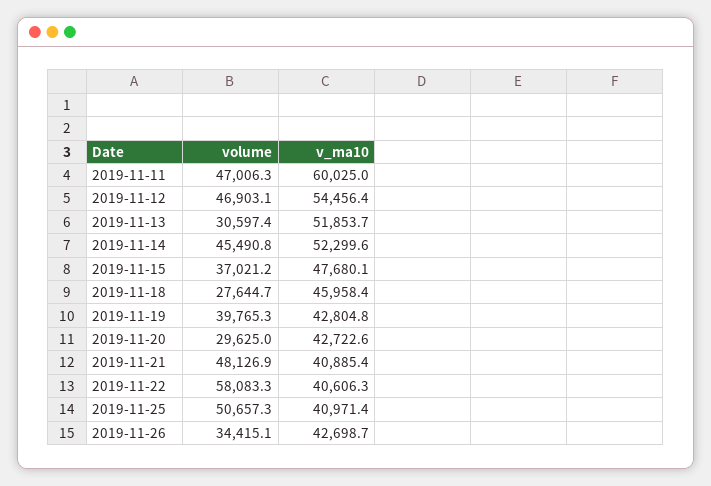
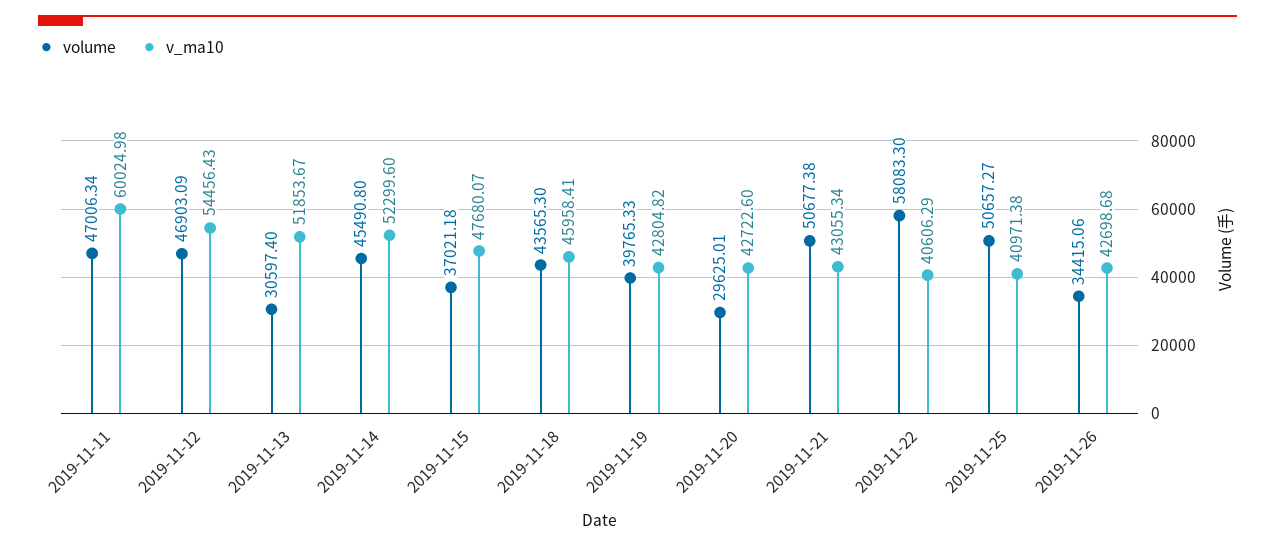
volume, 2019-11-18: 27644.7 -> 43565.3
volume, 2019-11-21: 48126.9 -> 50677.38
v_ma10, 2019-11-21: 40885.4 -> 43055.34

